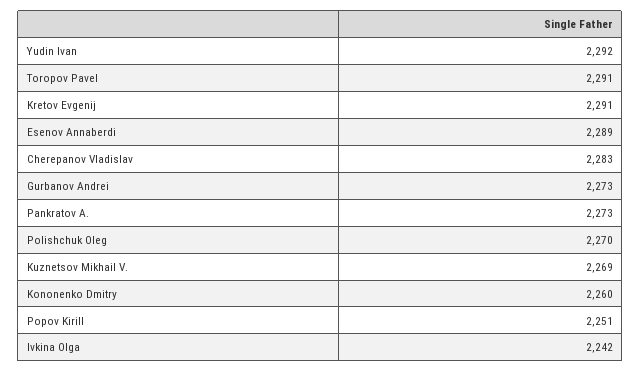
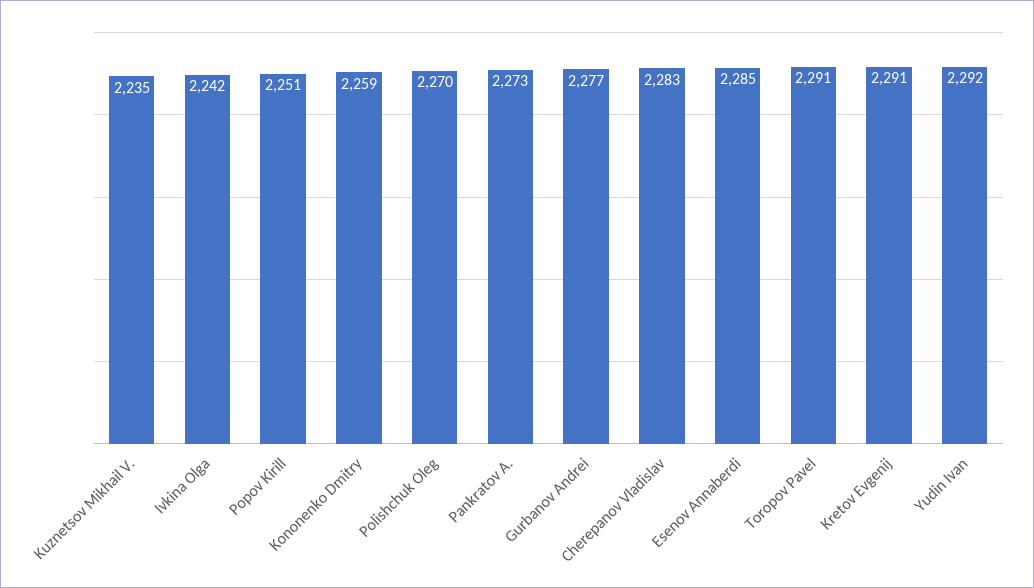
Esenov Annaberdi: 2289 -> 2285
Gurbanov Andrei: 2273 -> 2277
Kuznetsov Mikhail V.: 2269 -> 2235
Kononenko Dmitry: 2260 -> 2259

